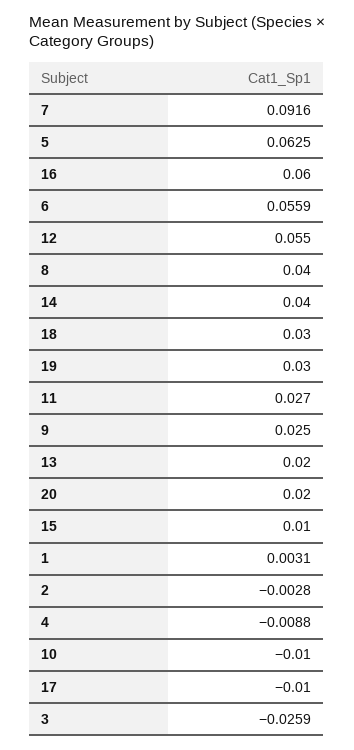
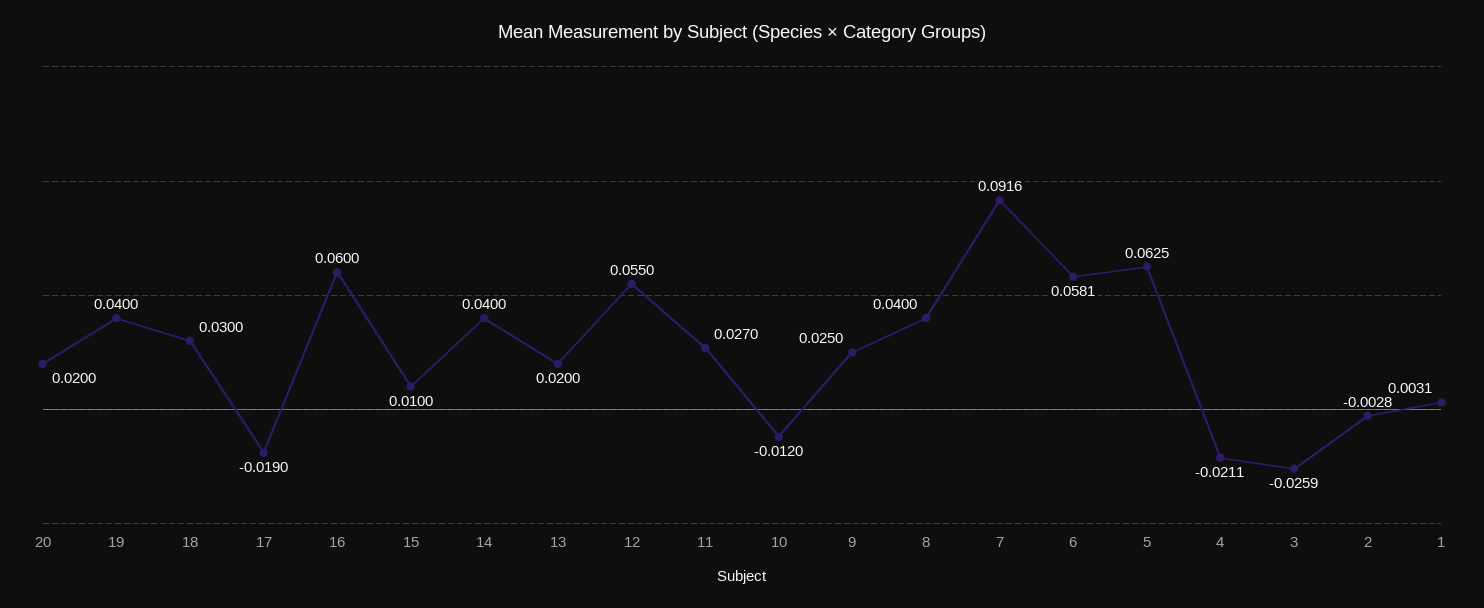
6: 0.0559 -> 0.0581
19: 0.03 -> 0.04
4: -0.0088 -> -0.0211
10: -0.01 -> -0.012
17: -0.01 -> -0.019

